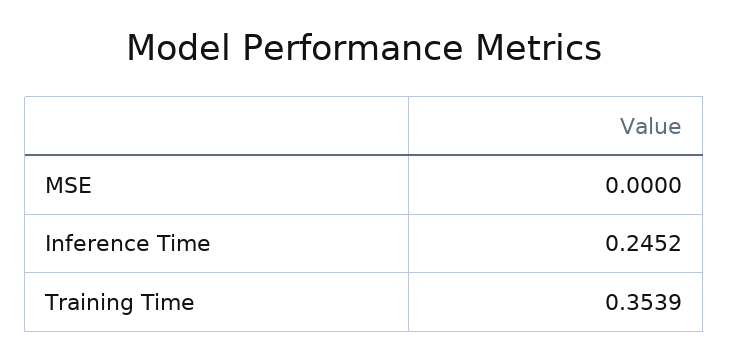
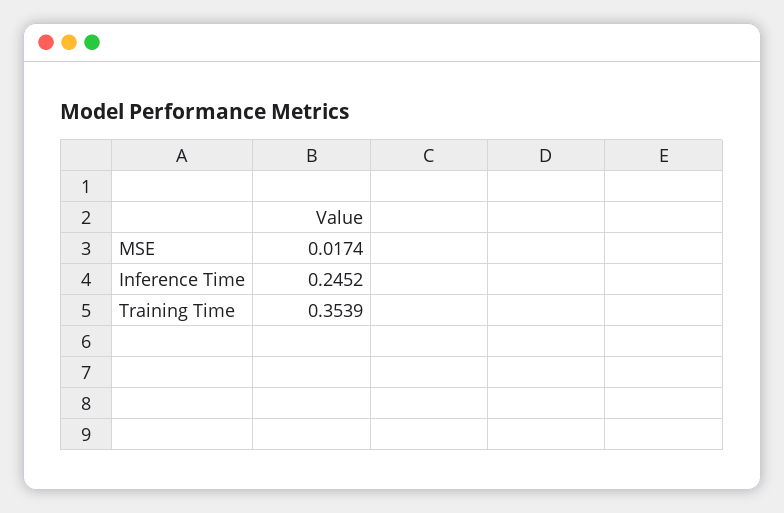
MSE: 0 -> 0.0174

